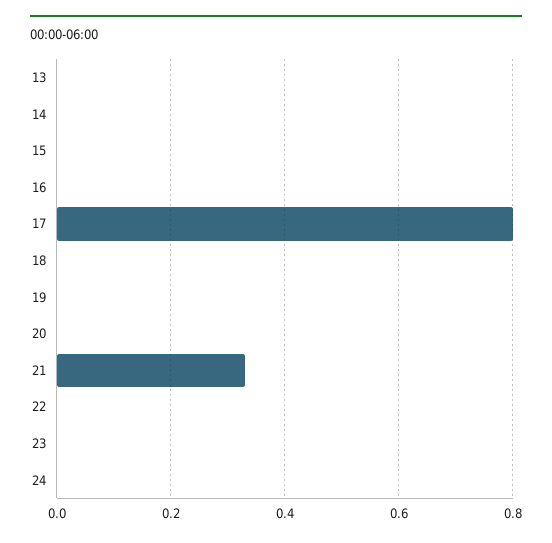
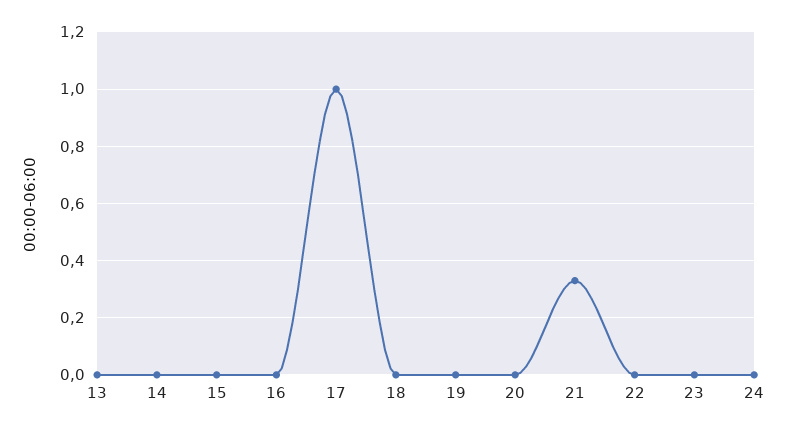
17: 0.8 -> 1

